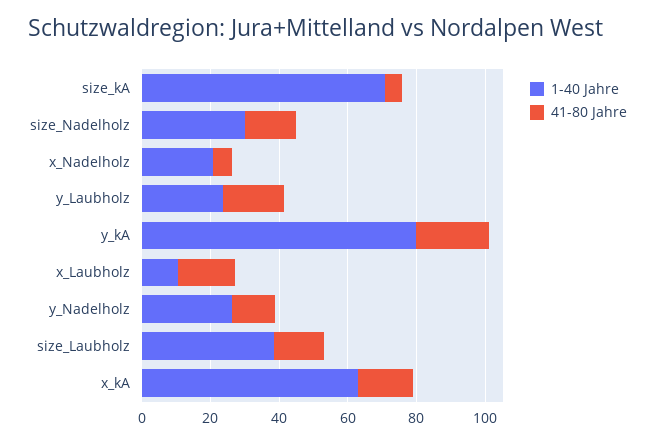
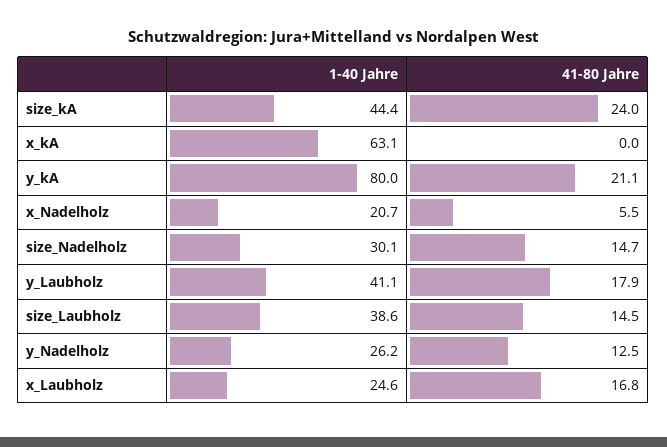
1-40 Jahre, size_kA: 70 -> 44.4
41-80 Jahre, size_kA: 5 -> 24
1-40 Jahre, y_Laubholz: 25 -> 41.1
1-40 Jahre, x_Laubholz: 10 -> 24.6
41-80 Jahre, x_kA: 15 -> 0

